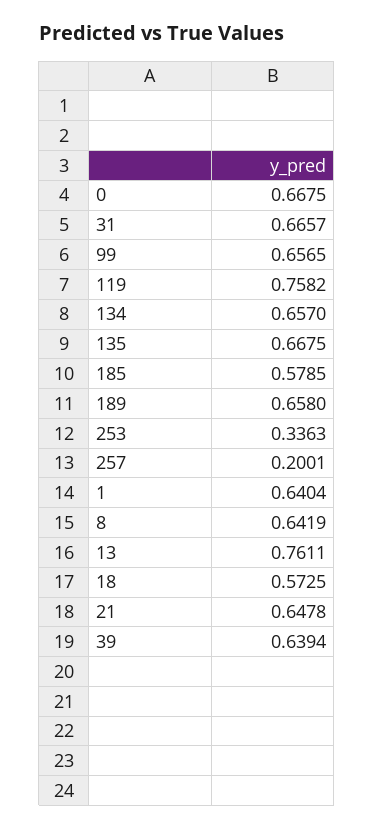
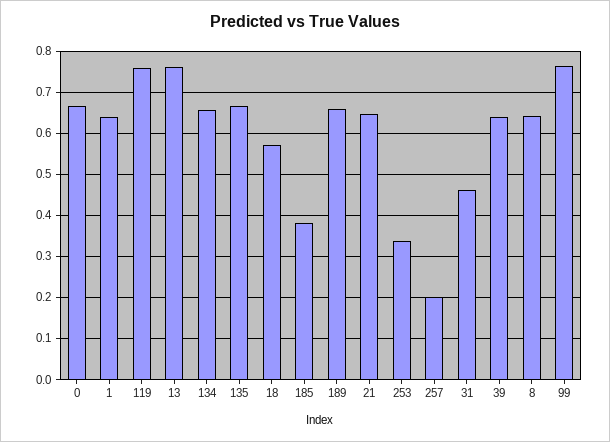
31: 0.6657 -> 0.46
99: 0.6565 -> 0.76
185: 0.5785 -> 0.38

